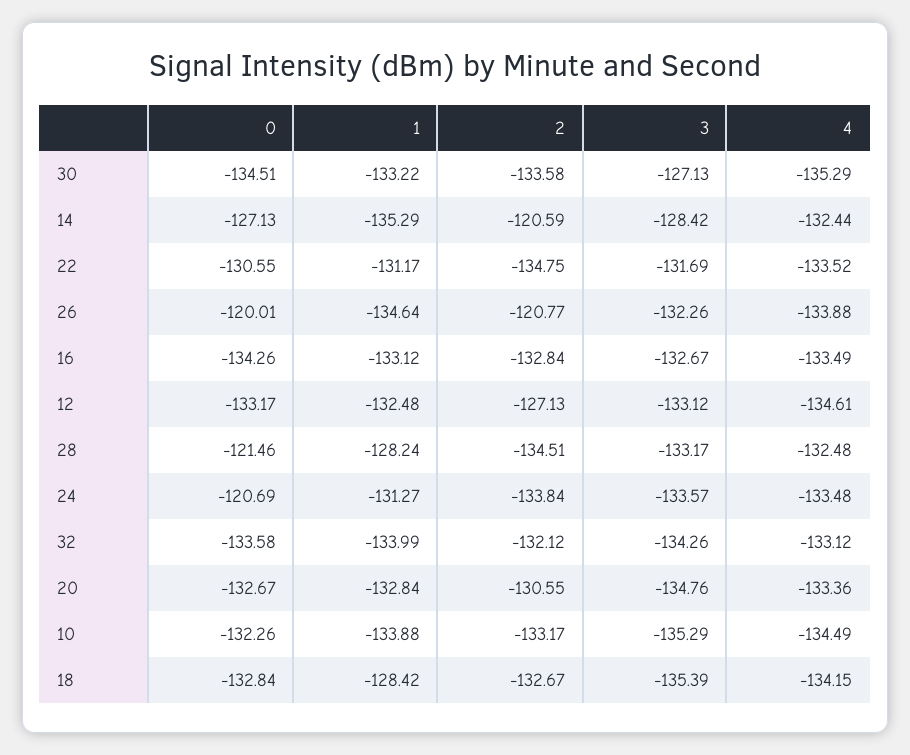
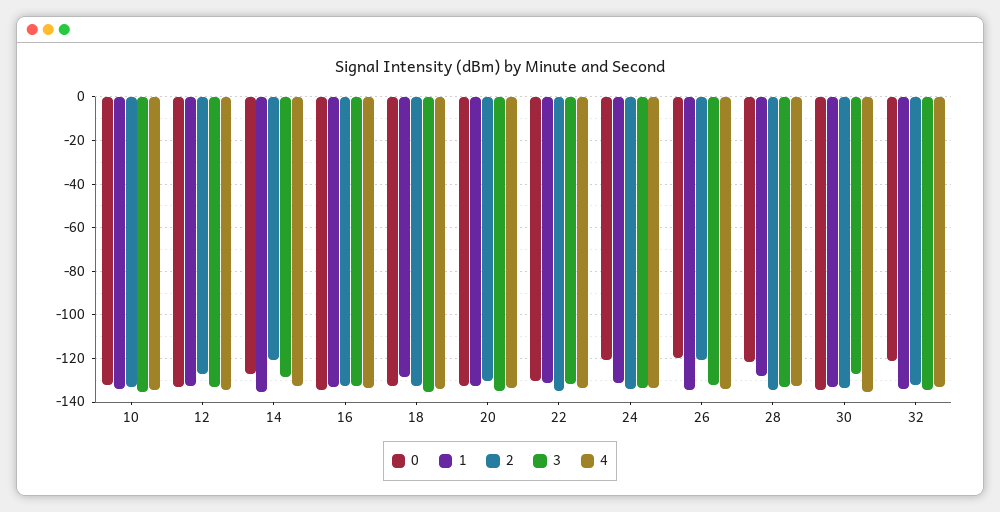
0, 32: -133.58 -> -120

